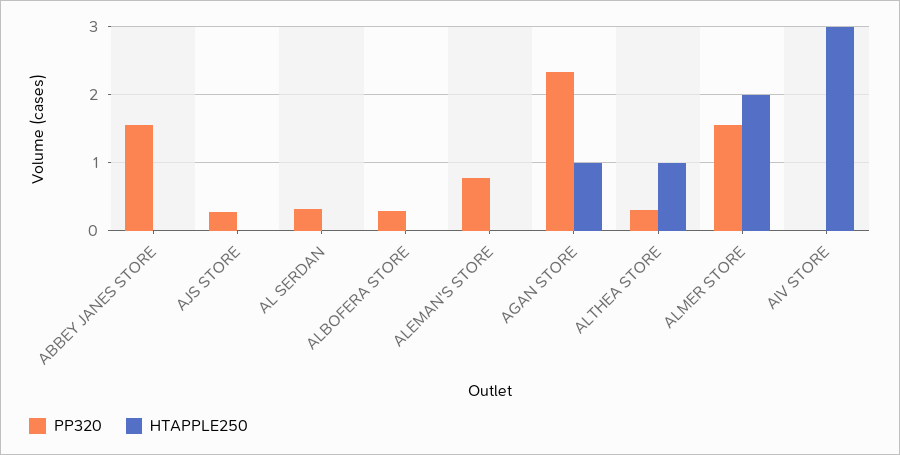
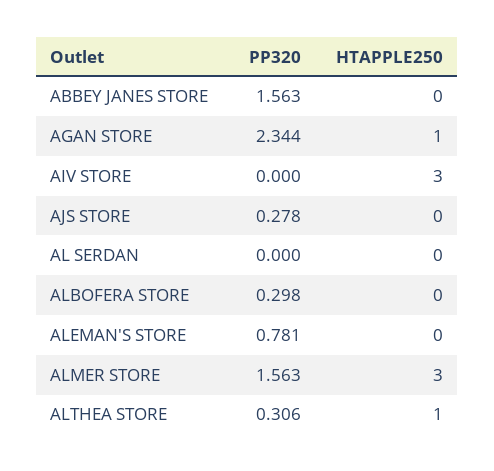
PP320, AL SERDAN: 0.3 -> 0
HTAPPLE250, ALMER STORE: 2 -> 3

